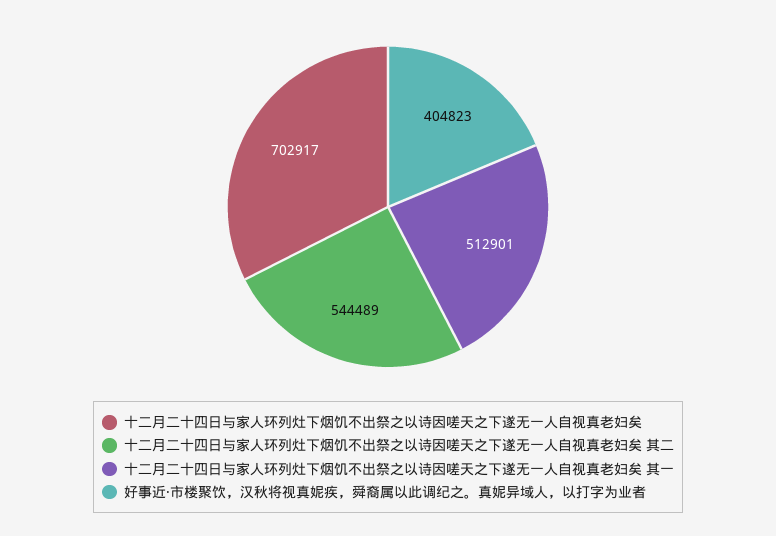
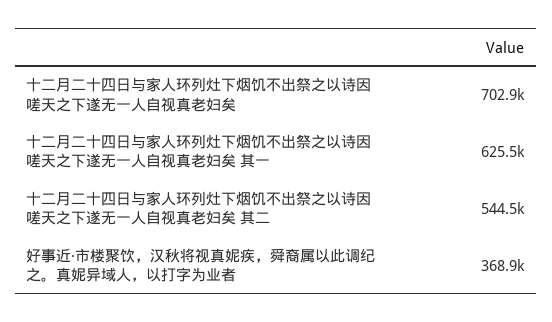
十二月二十四日与家人环列灶下烟饥不出祭之以诗因嗟天之下遂无一人自视真老妇矣 其一: 512901 -> 625500
好事近·市楼聚饮，汉秋将视真妮疾，舜裔属以此调纪之。真妮异域人，以打字为业者: 404823 -> 368900

